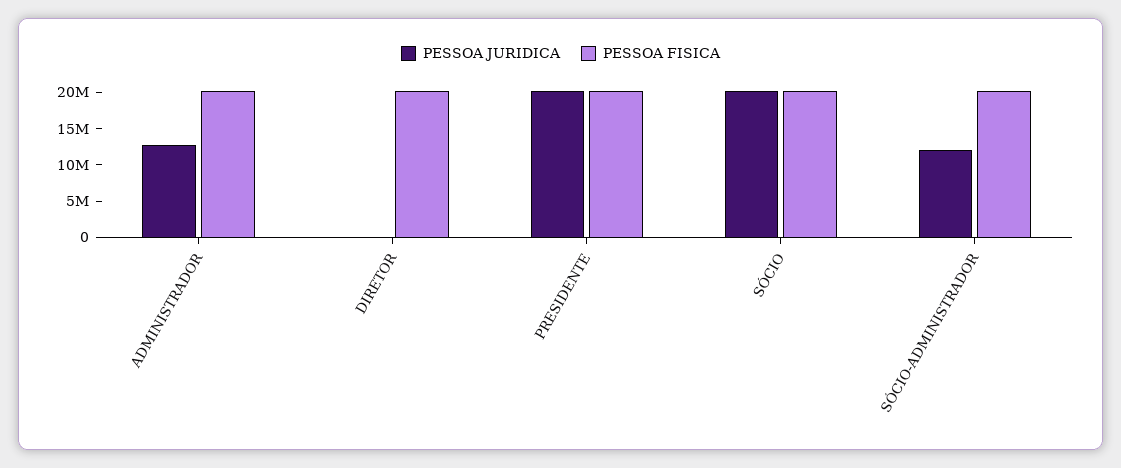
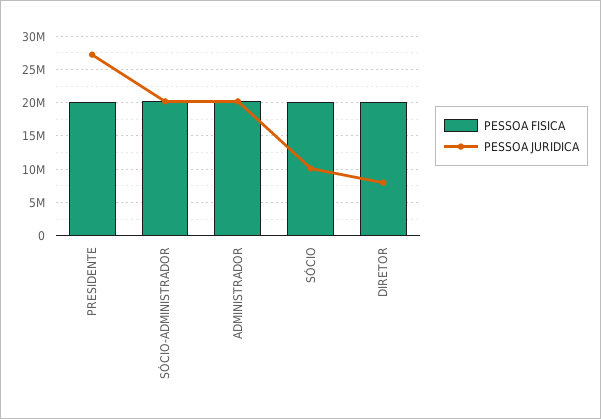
PESSOA JURIDICA, ADMINISTRADOR: 12500000 -> 20000000
PESSOA JURIDICA, DIRETOR: 0 -> 8000000
PESSOA JURIDICA, PRESIDENTE: 20000000 -> 27000000
PESSOA JURIDICA, SÓCIO: 20000000 -> 10000000
PESSOA JURIDICA, SÓCIO-ADMINISTRADOR: 12500000 -> 20000000

